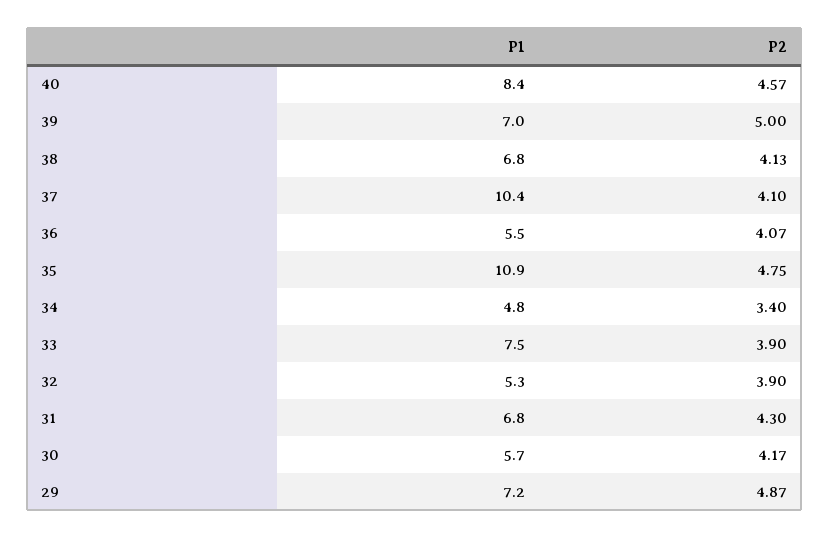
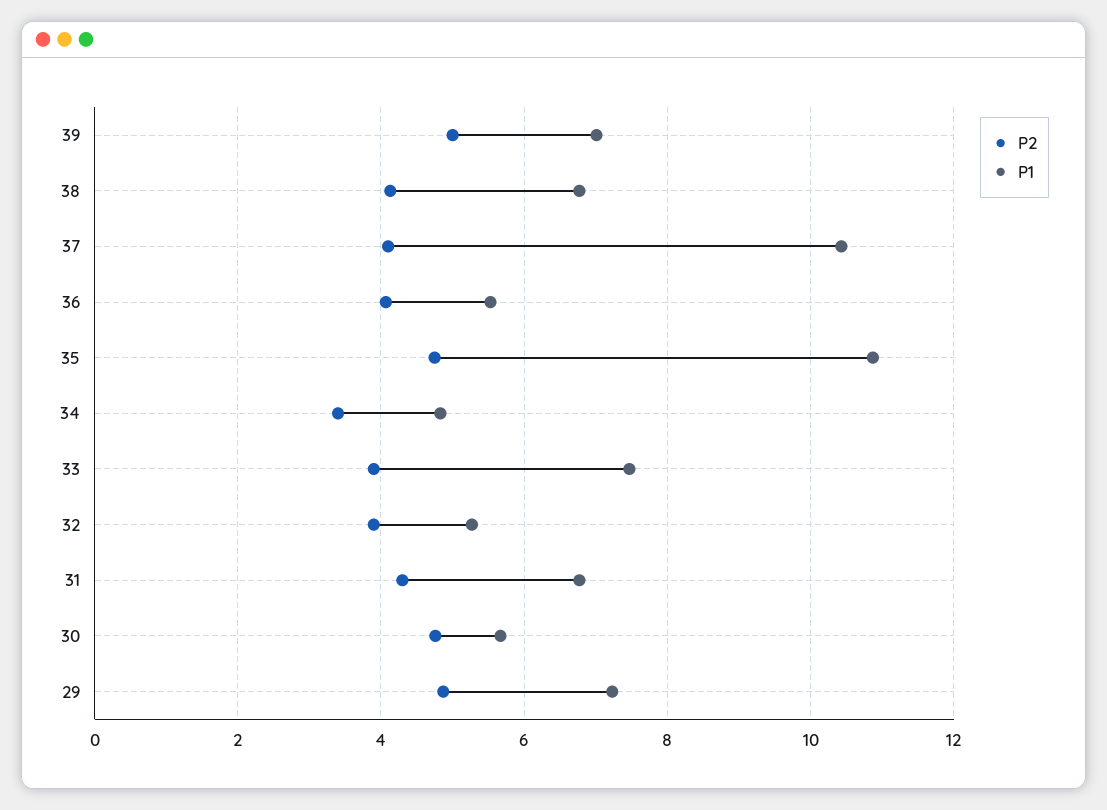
P1, 40: 8.4 -> none
P2, 40: 4.57 -> none
P2, 30: 4.17 -> 4.8

